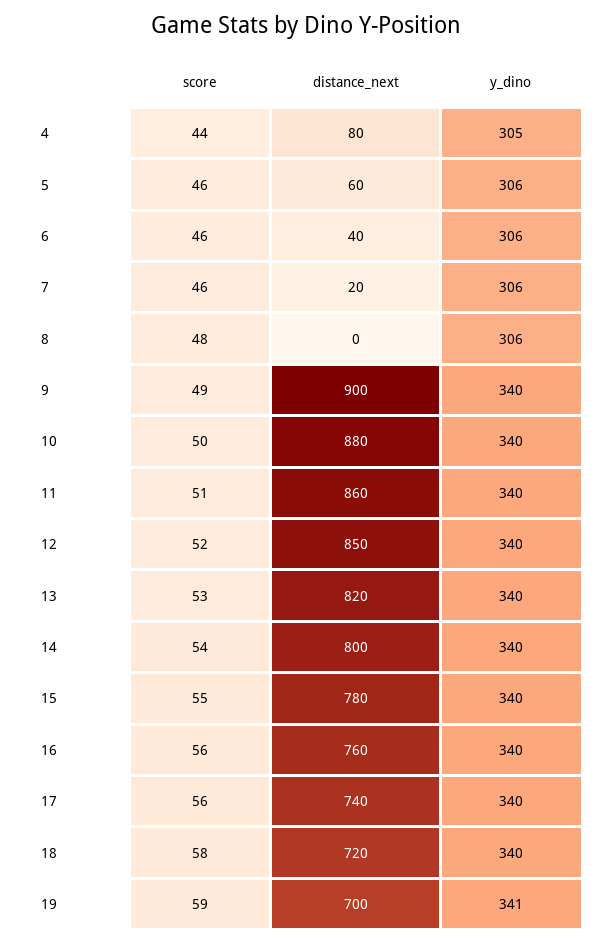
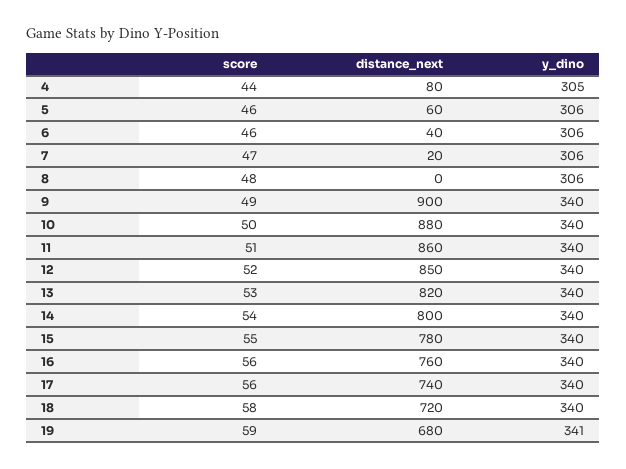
score, 7: 46 -> 47
distance_next, 19: 700 -> 680

